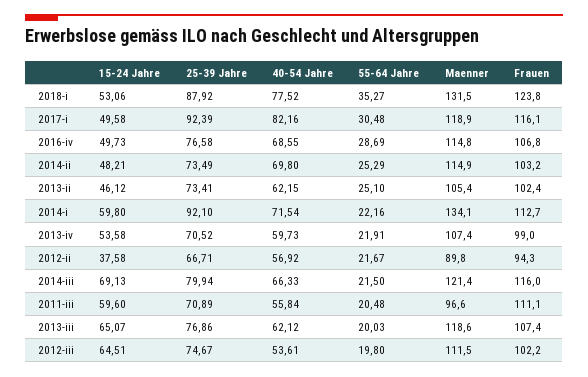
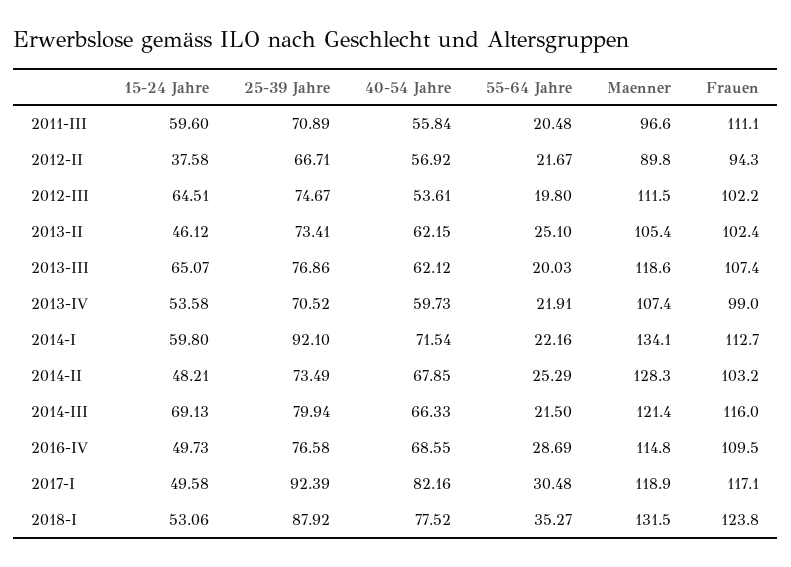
Frauen, 2017-i: 116.1 -> 117.1
Frauen, 2016-iv: 106.8 -> 109.5
40-54 Jahre, 2014-ii: 69.8 -> 67.85
Maenner, 2014-ii: 114.9 -> 128.3

